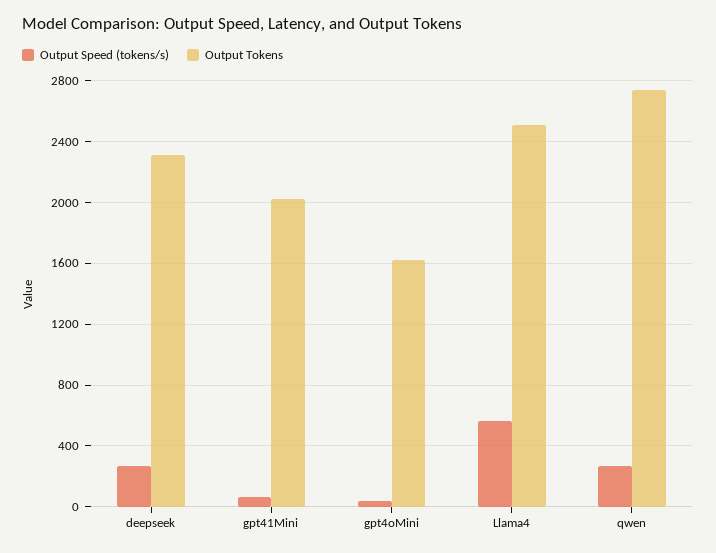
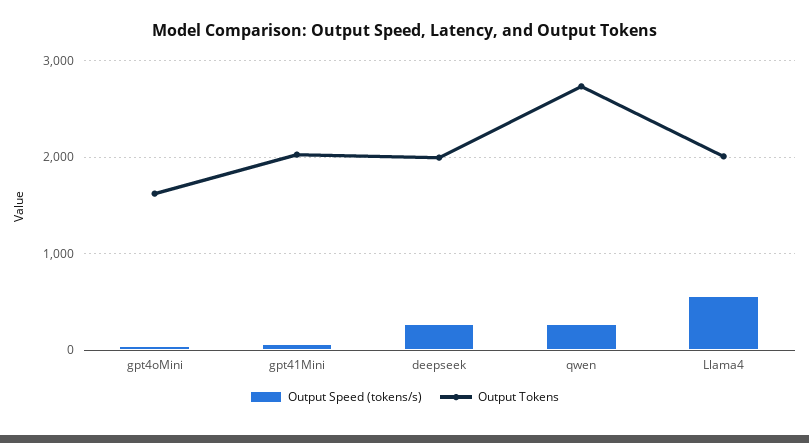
Output Tokens, deepseek: 2300 -> 2000
Output Tokens, Llama4: 2500 -> 2000

